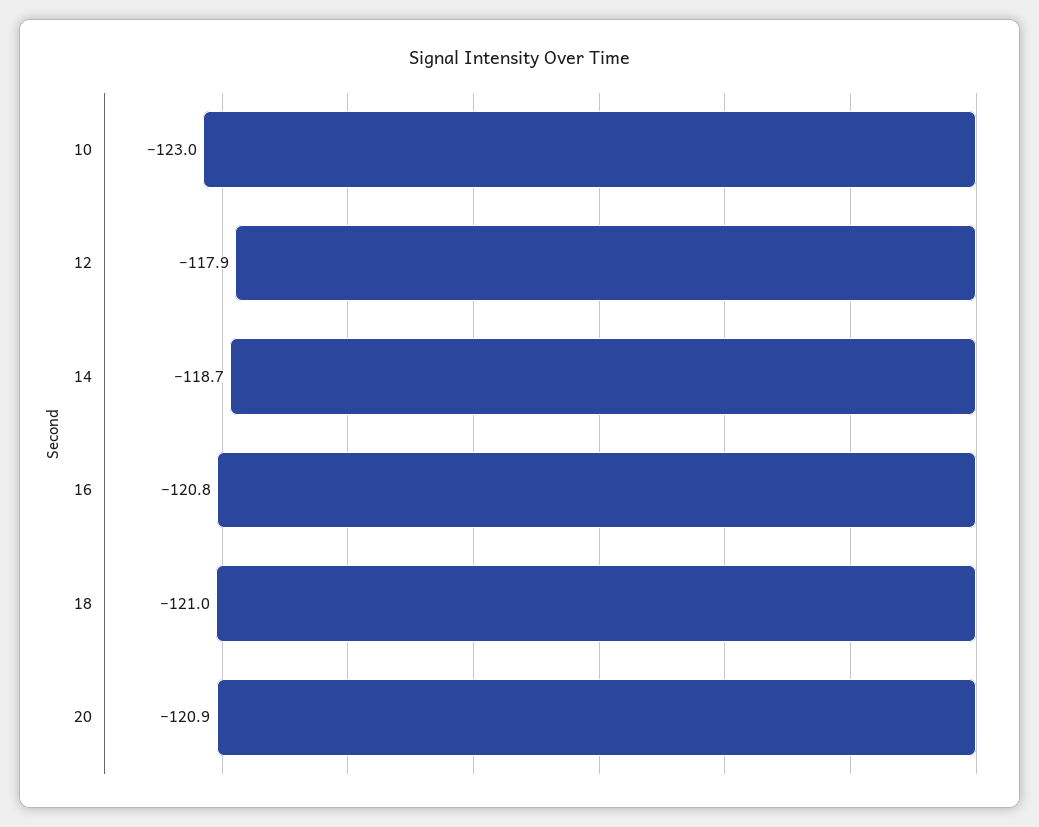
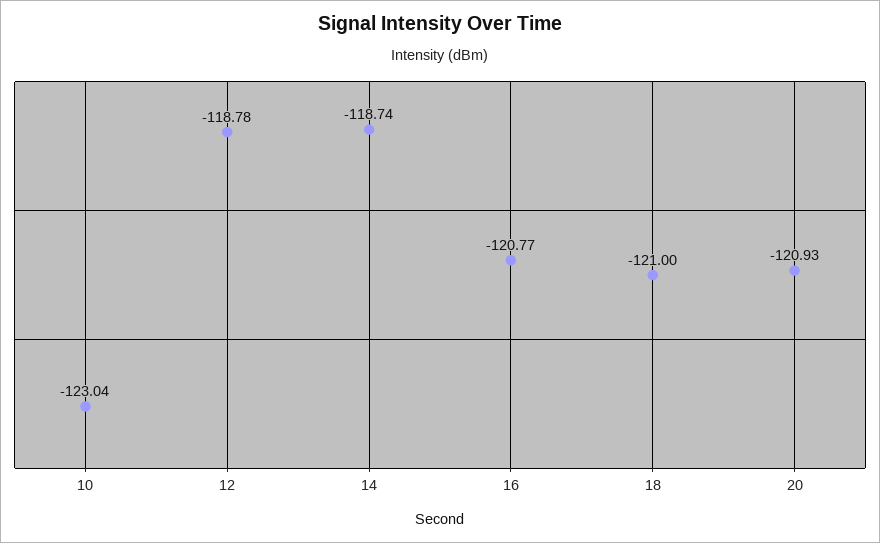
12: -117.9 -> -118.78

